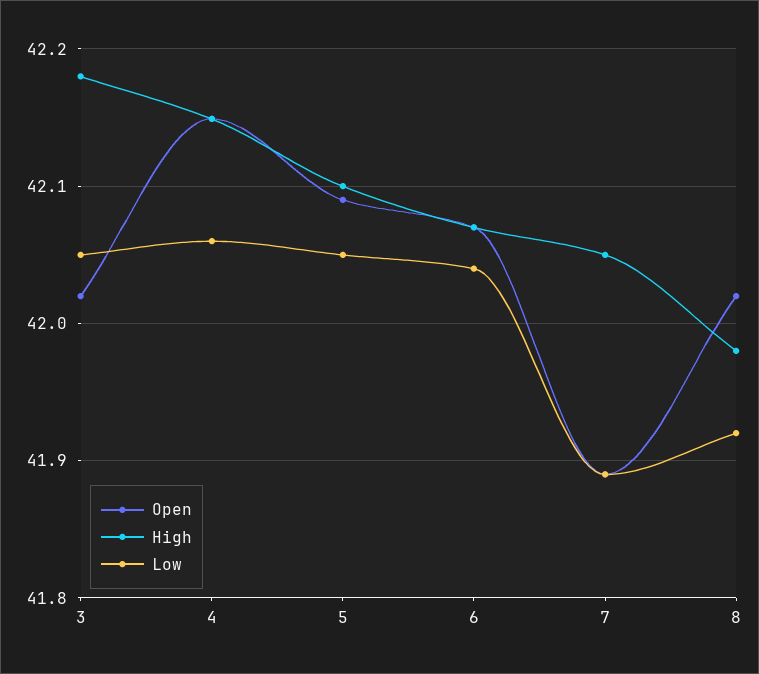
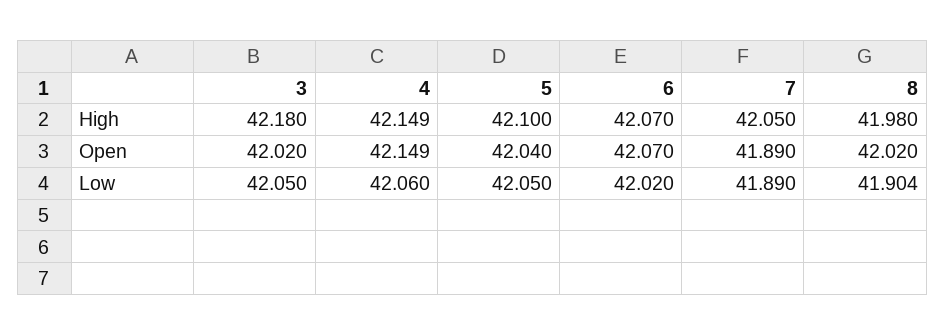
Open, 5: 42.09 -> 42.04
Low, 6: 42.04 -> 42.02
Low, 8: 41.92 -> 41.904

